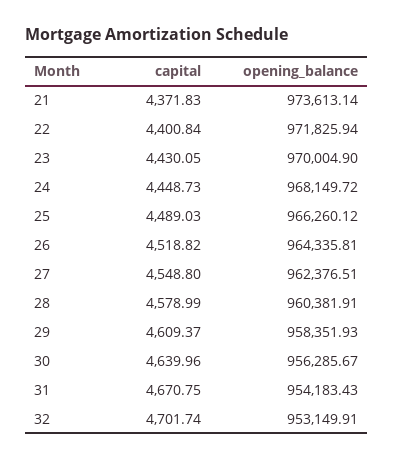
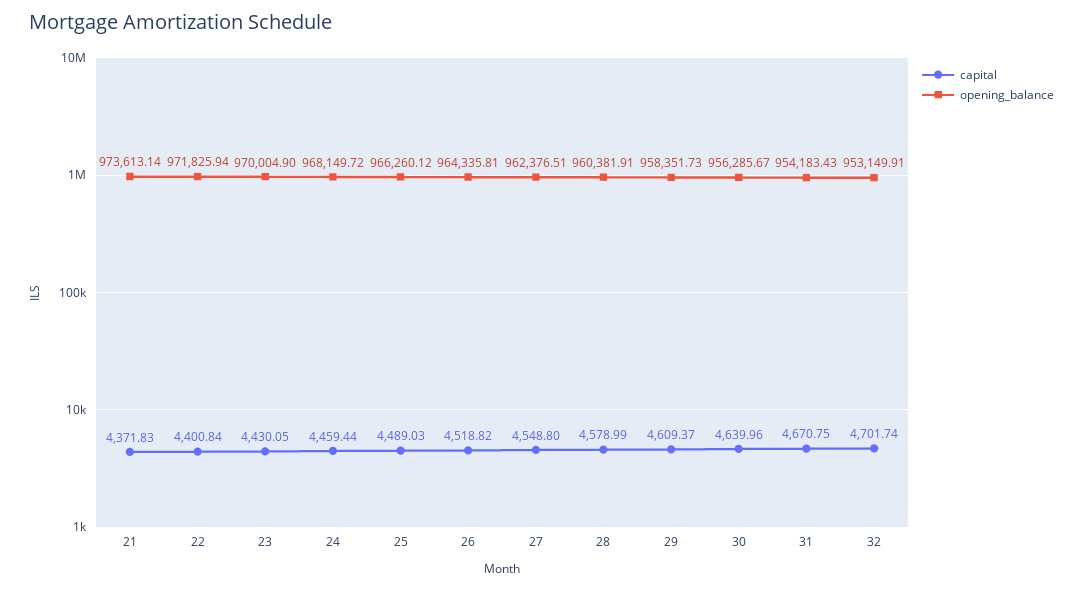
capital, 24: 4448.73 -> 4459.44
opening_balance, 29: 958351.93 -> 958351.73

